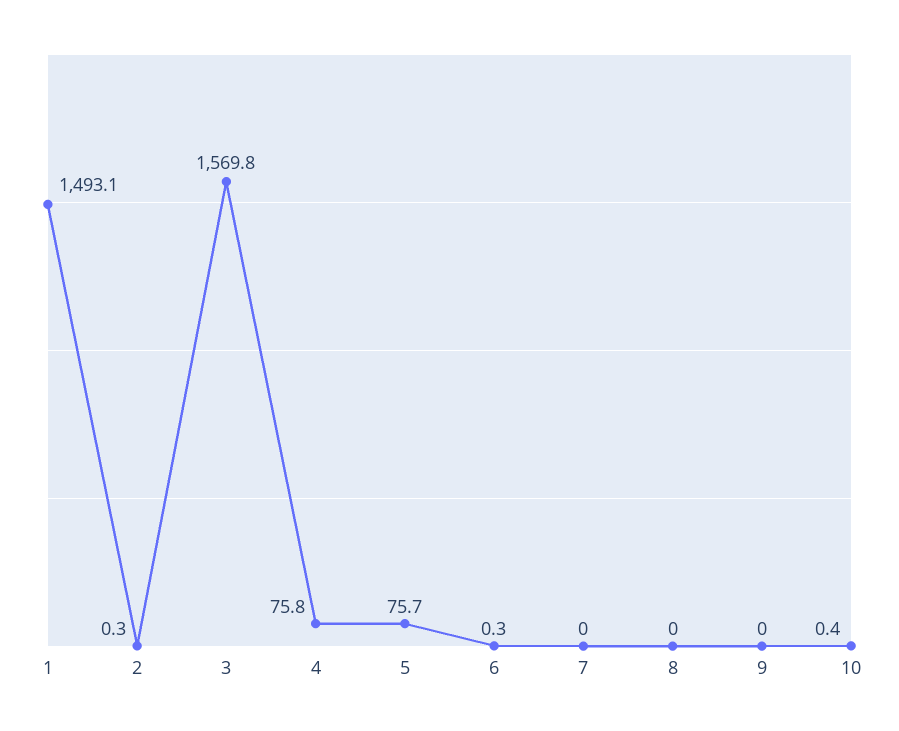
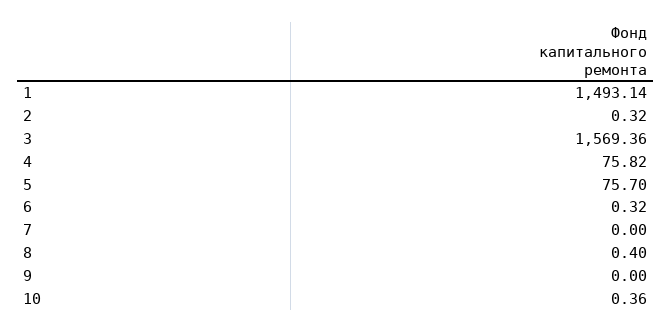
3: 1569.8 -> 1569.36
8: 0 -> 0.4

